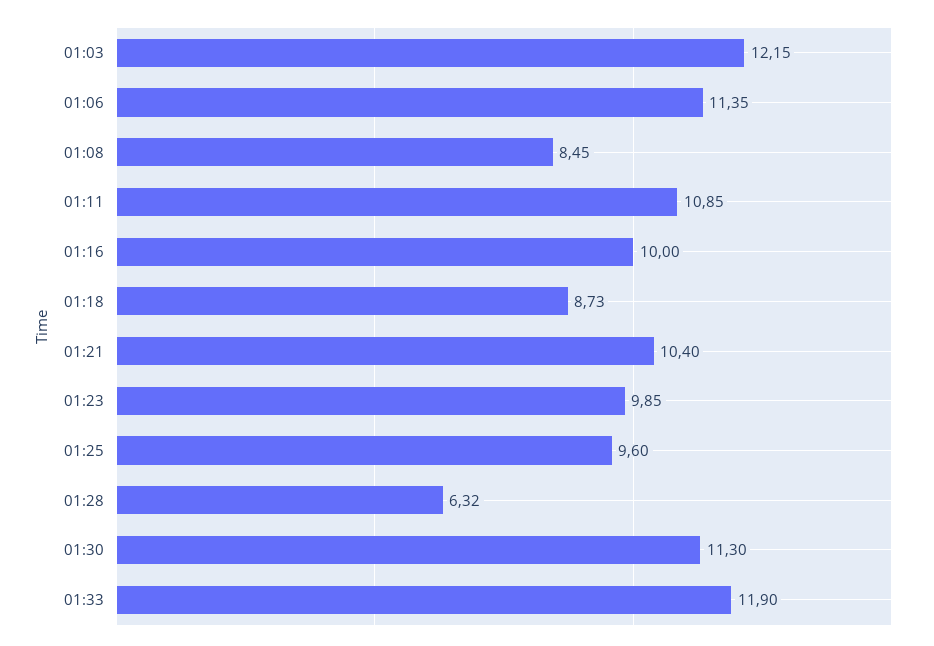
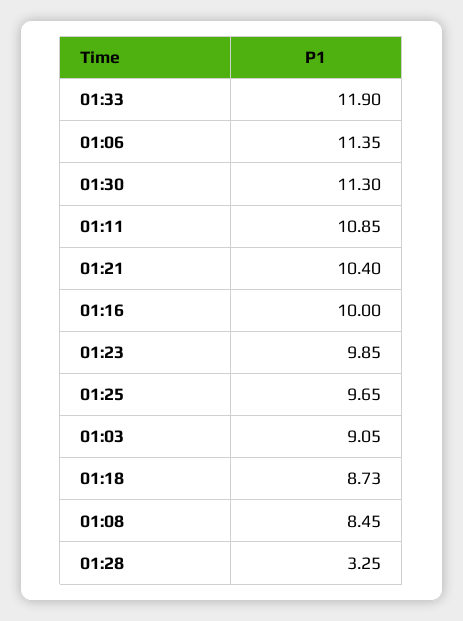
01:03: 12.15 -> 9.05
01:25: 9.6 -> 9.65
01:28: 6.32 -> 3.25

